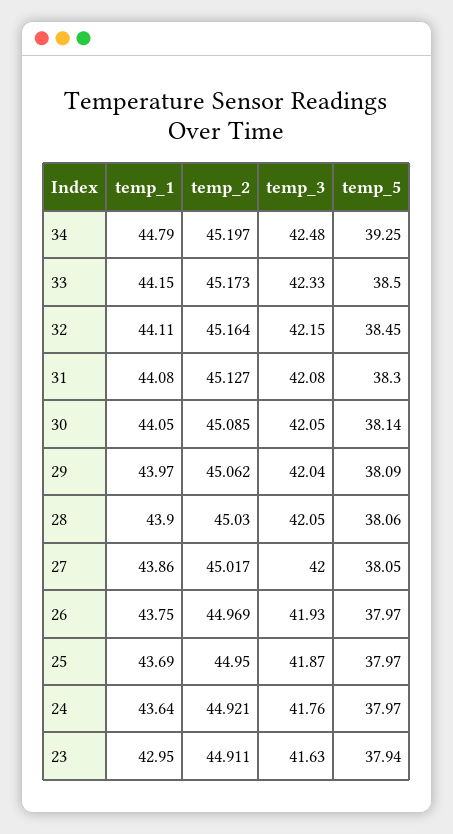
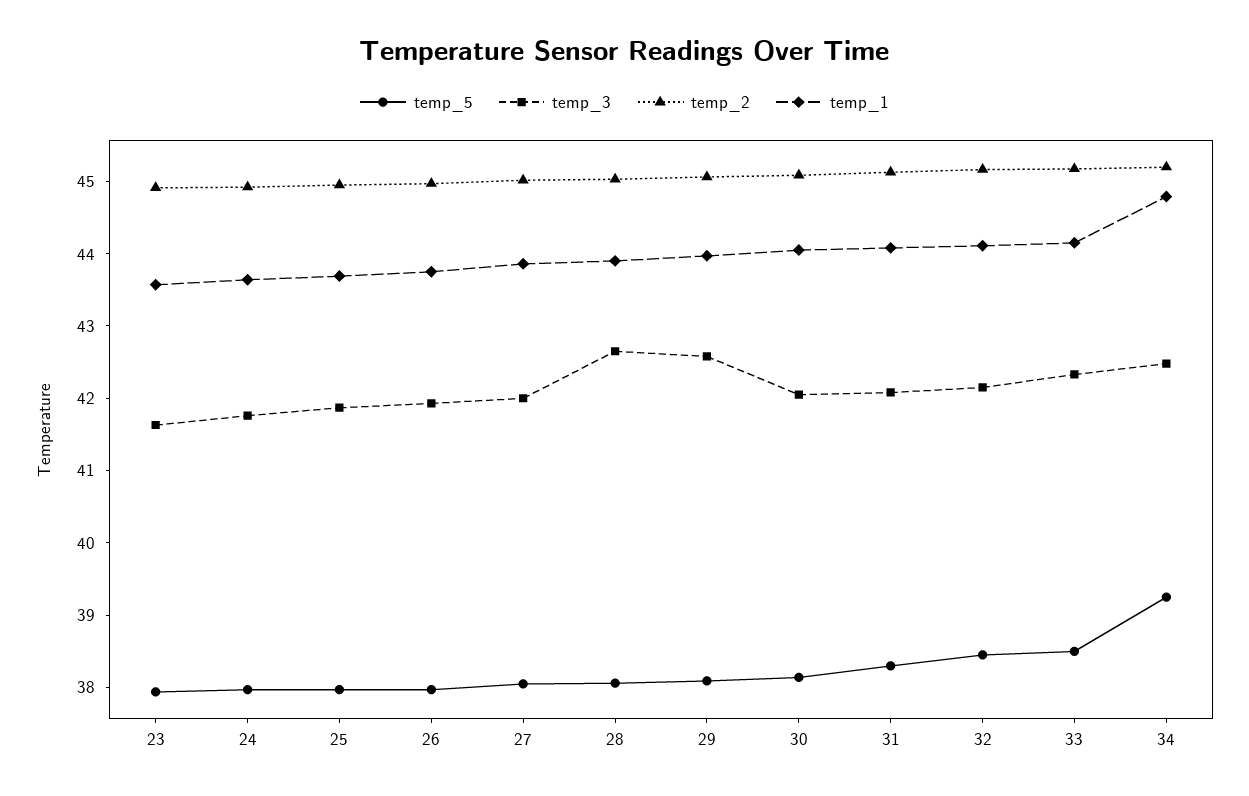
temp_3, 29: 42.04 -> 42.6
temp_3, 28: 42.05 -> 42.6
temp_1, 23: 42.95 -> 43.6

